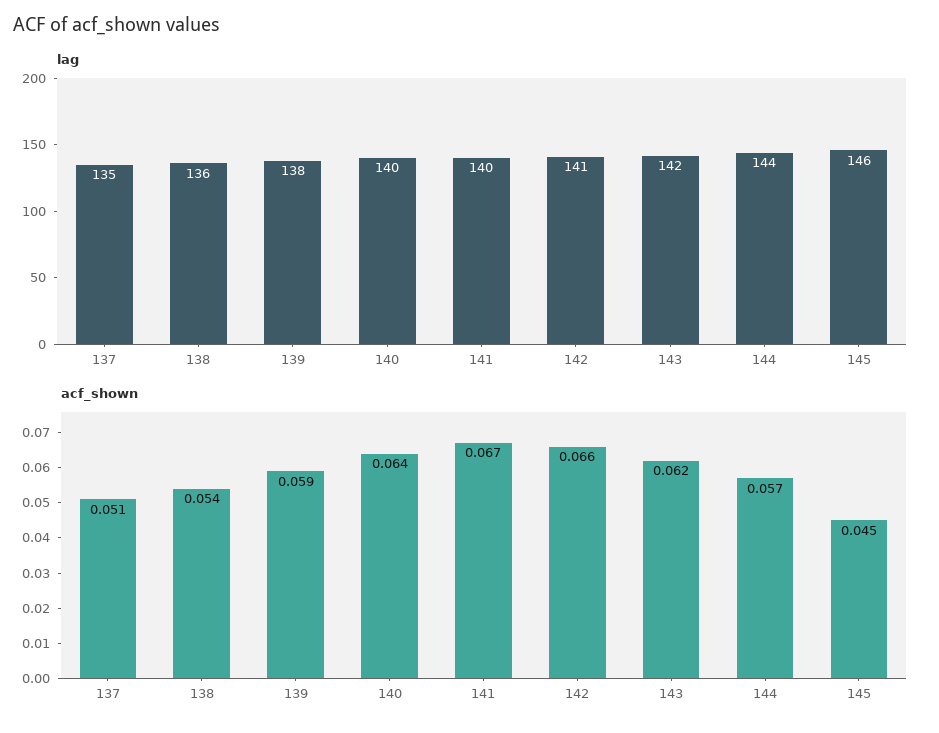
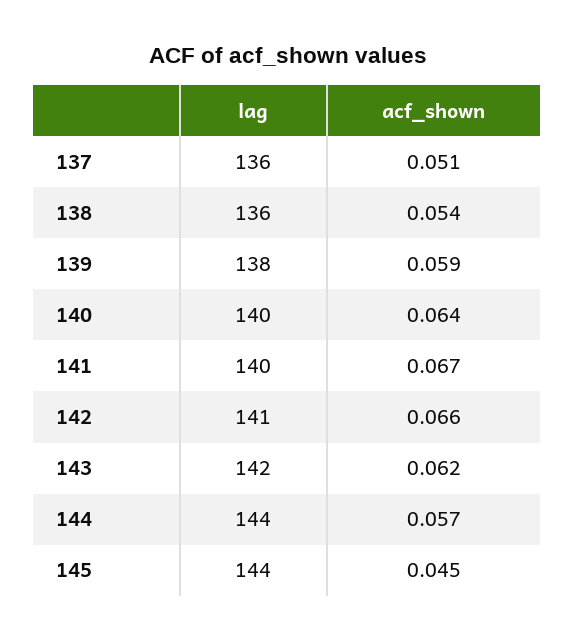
lag, 137: 135 -> 136
lag, 145: 146 -> 144

